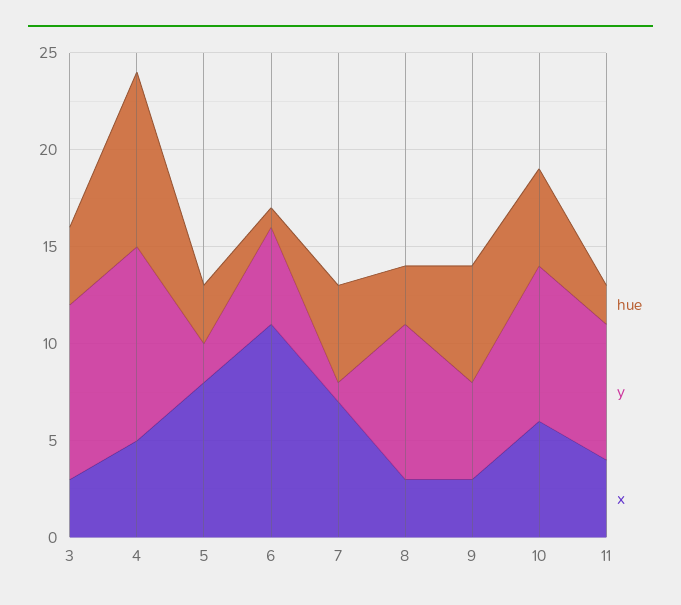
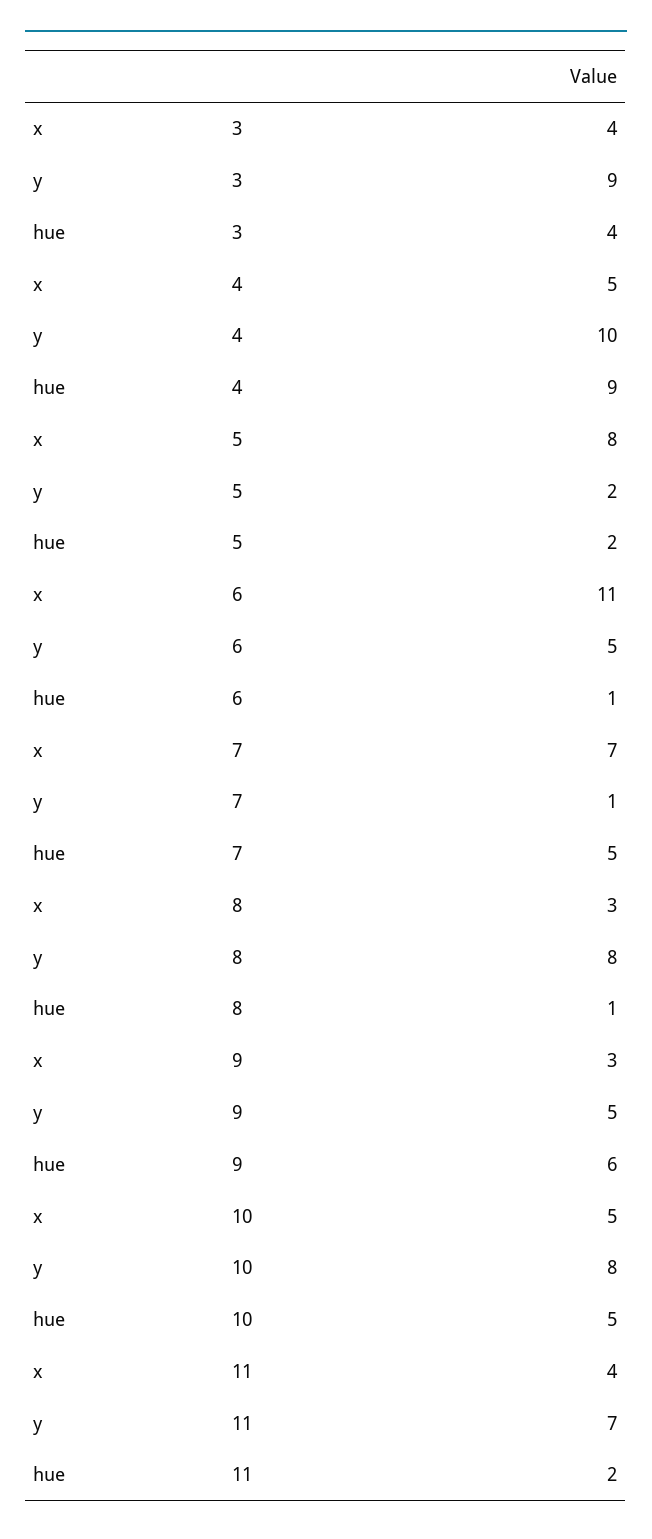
x, 3: 3 -> 4
hue, 5: 3 -> 2
hue, 8: 3 -> 1
x, 10: 6 -> 5

